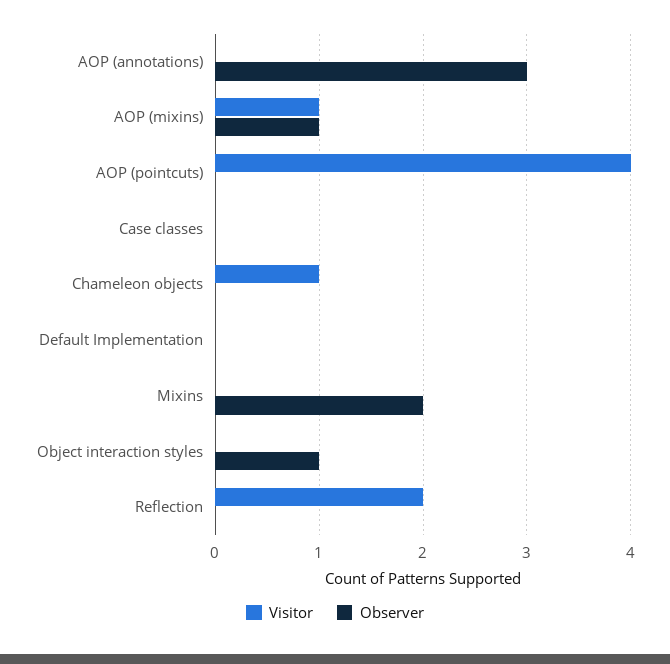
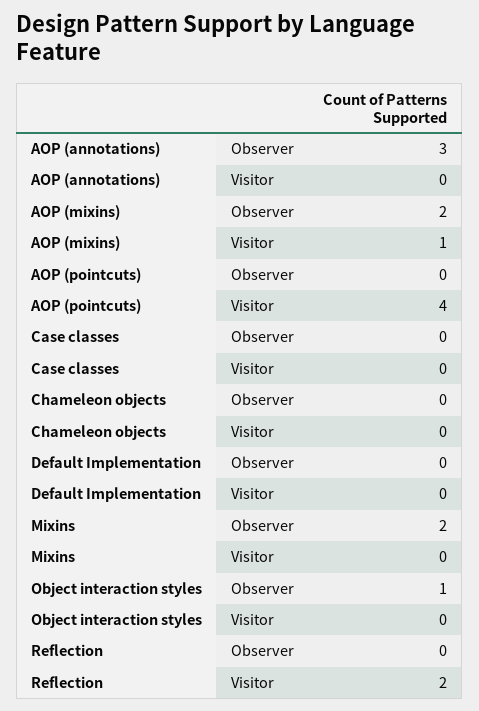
Observer, AOP (mixins): 1 -> 2
Visitor, Chameleon objects: 1 -> 0

